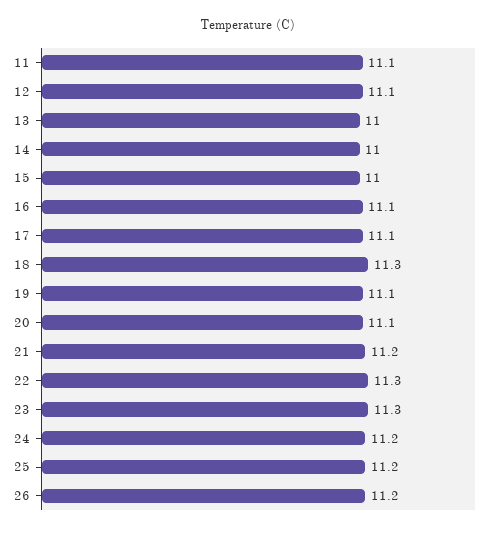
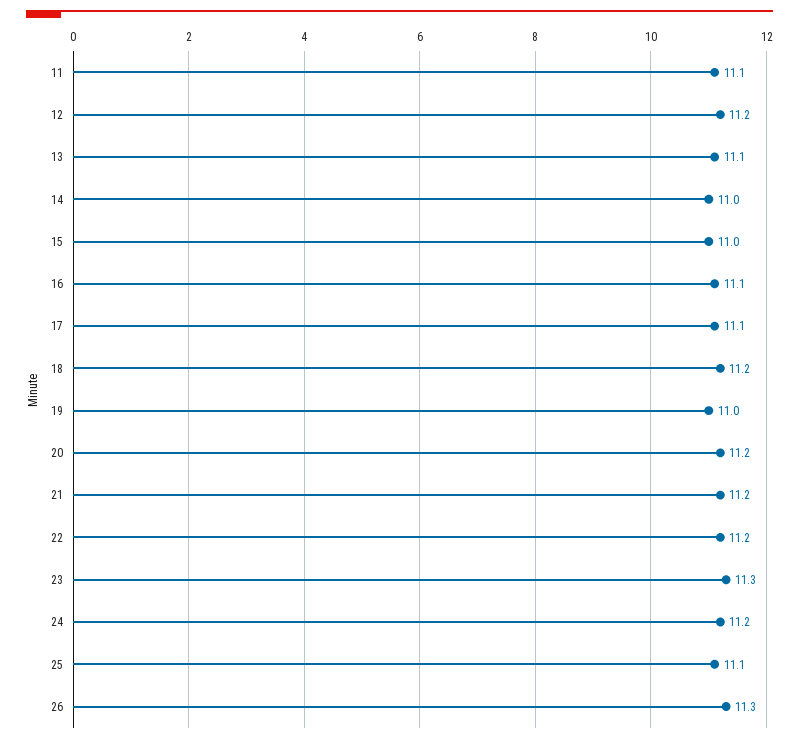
12: 11.1 -> 11.2
13: 11 -> 11.1
18: 11.3 -> 11.2
19: 11.1 -> 11
20: 11.1 -> 11.2
22: 11.3 -> 11.2
25: 11.2 -> 11.1
26: 11.2 -> 11.3

